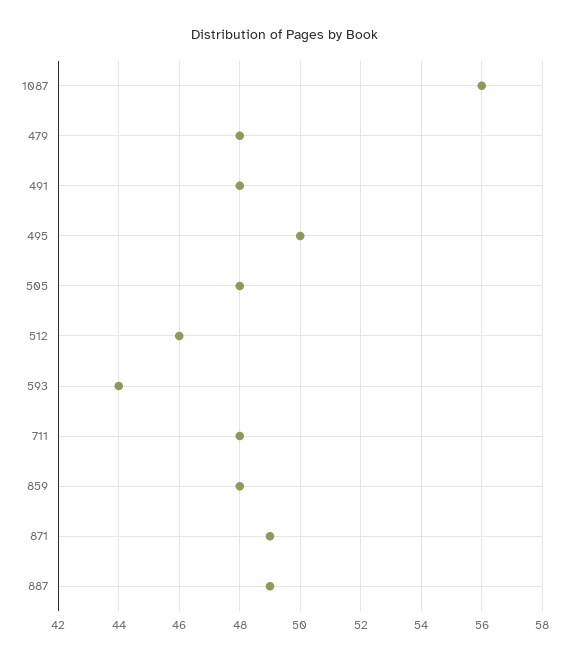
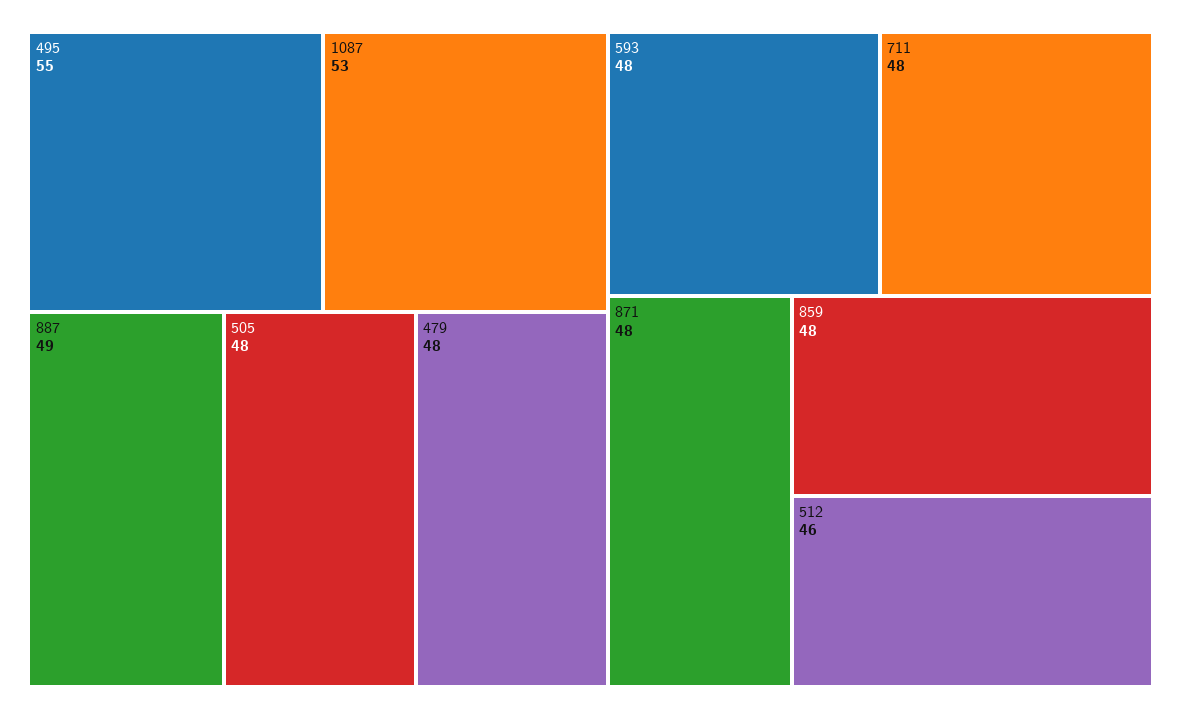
1087: 56 -> 53
491: 48 -> none
495: 50 -> 55
593: 44 -> 48
871: 49 -> 48

